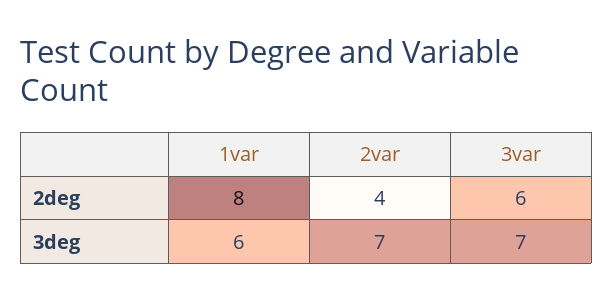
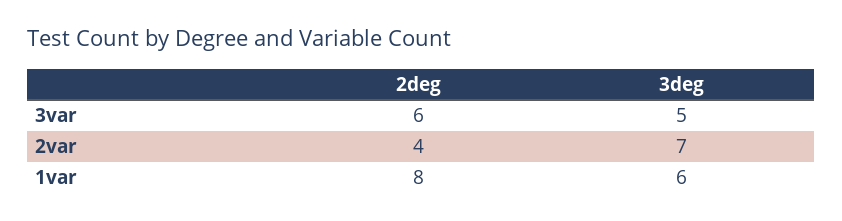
3var, 3deg: 7 -> 5

